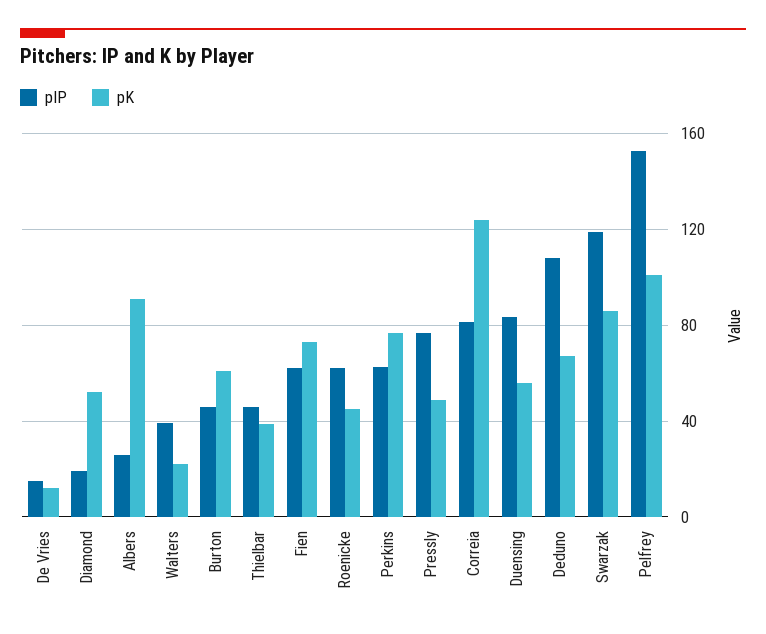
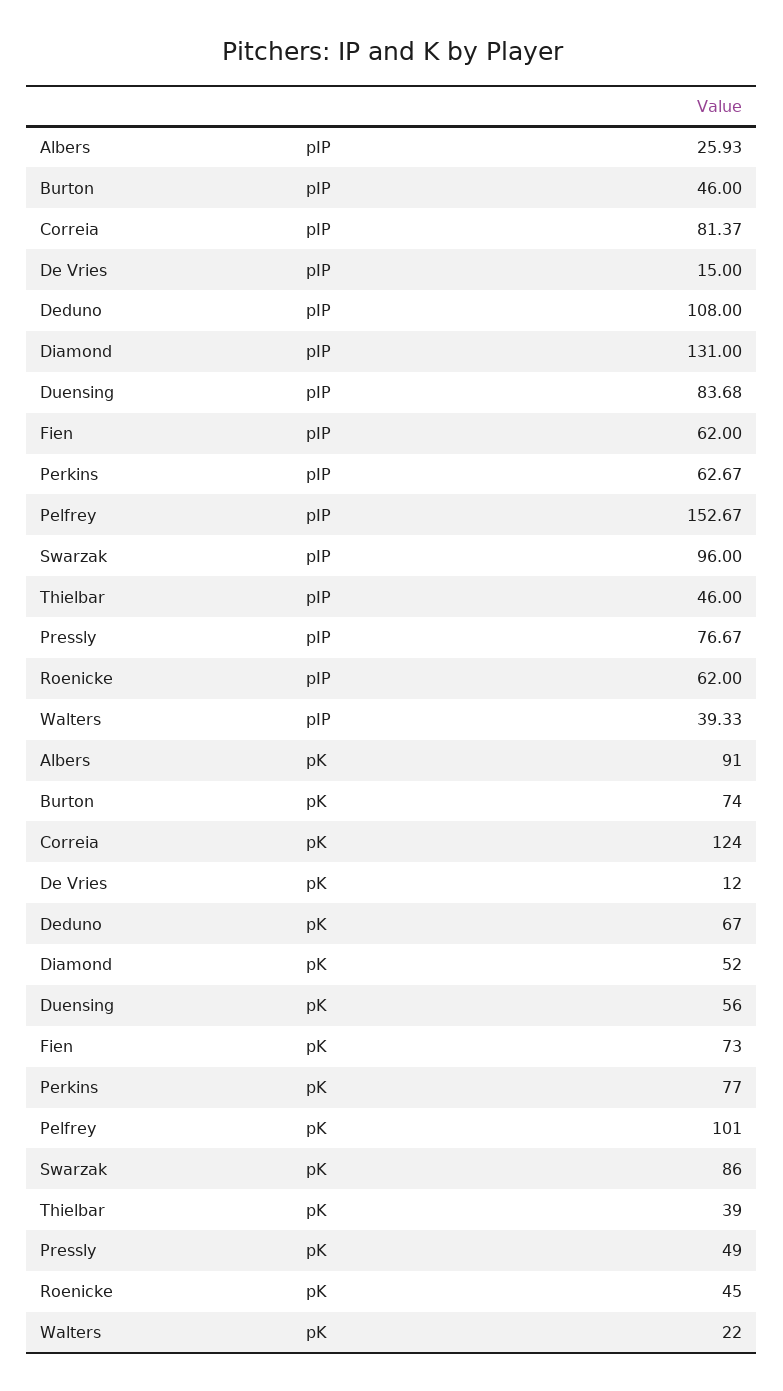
pIP, Diamond: 20 -> 131
pK, Burton: 60 -> 74
pIP, Swarzak: 120 -> 96

